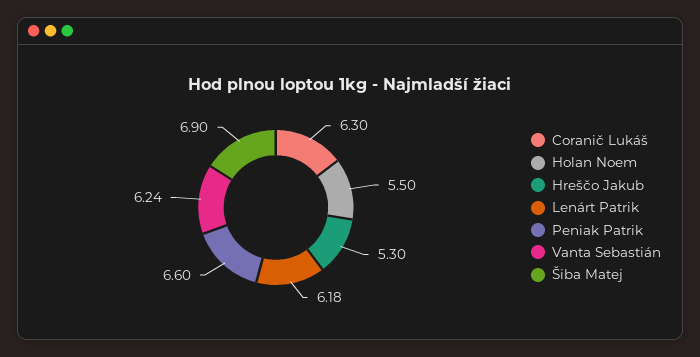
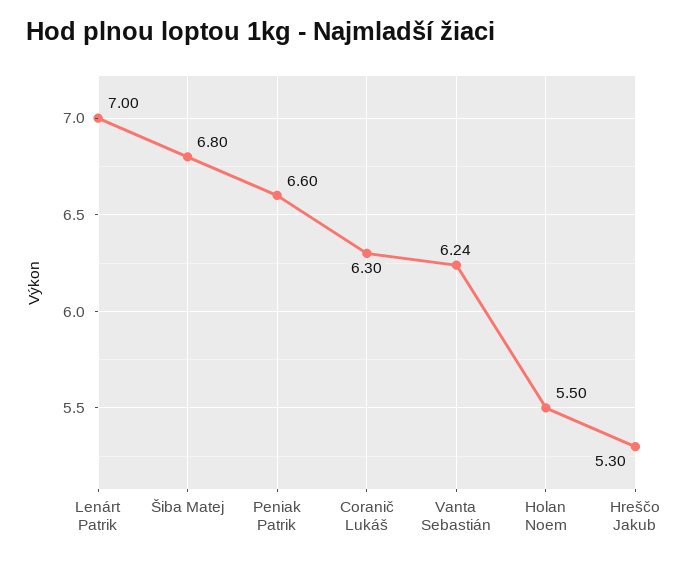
Lenárt Patrik: 6.18 -> 7
Šiba Matej: 6.9 -> 6.8

